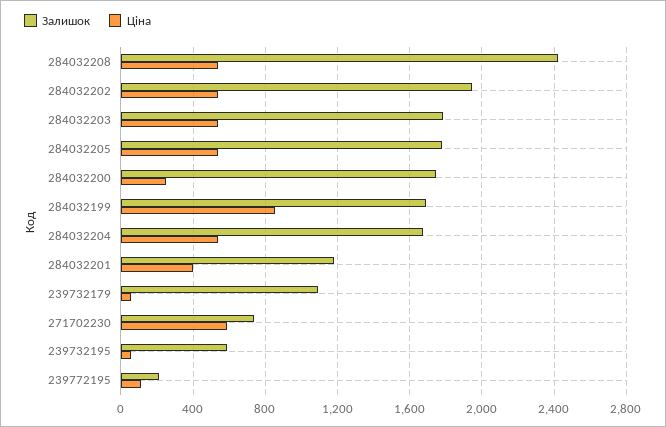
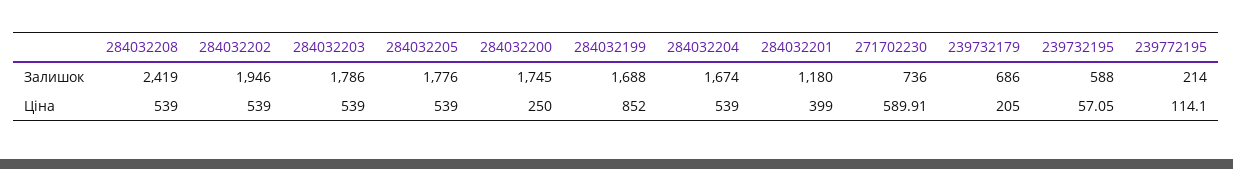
Залишок, 239732179: 1100 -> 686
Ціна, 239732179: 50 -> 205

